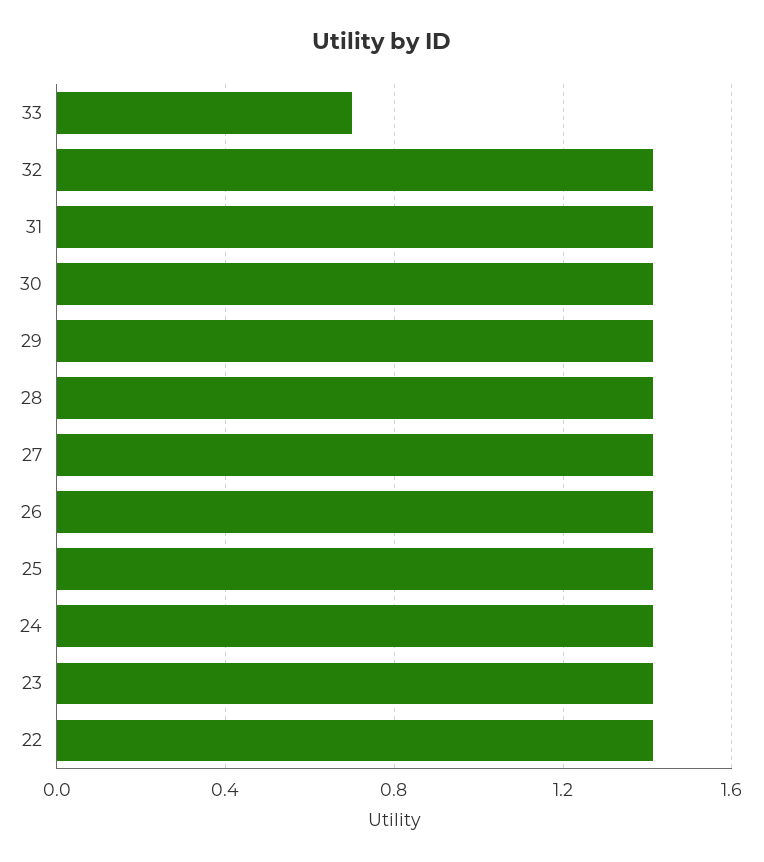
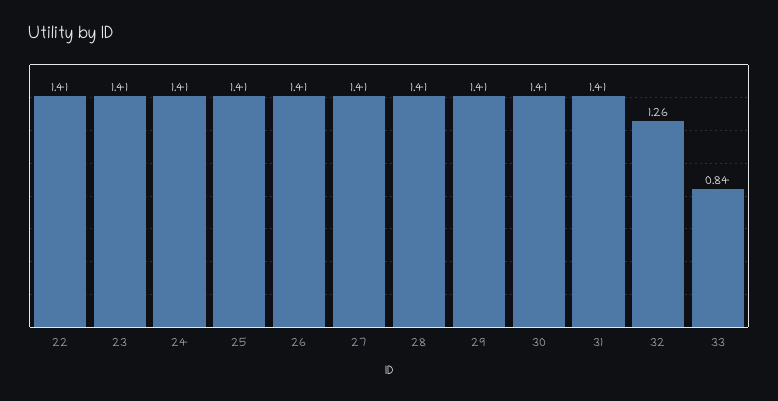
33: 0.7 -> 0.84
32: 1.4 -> 1.26

